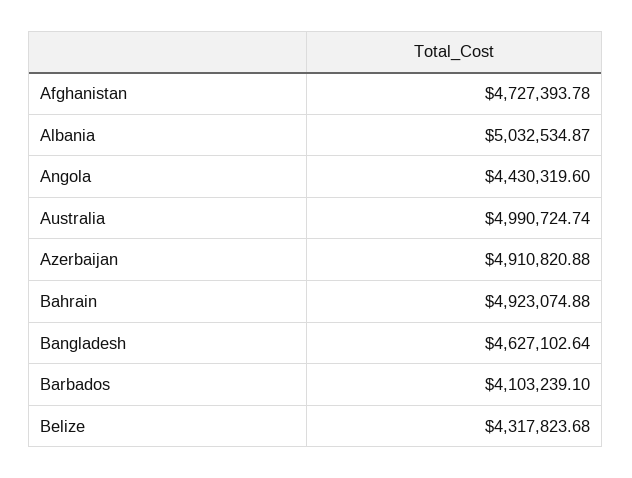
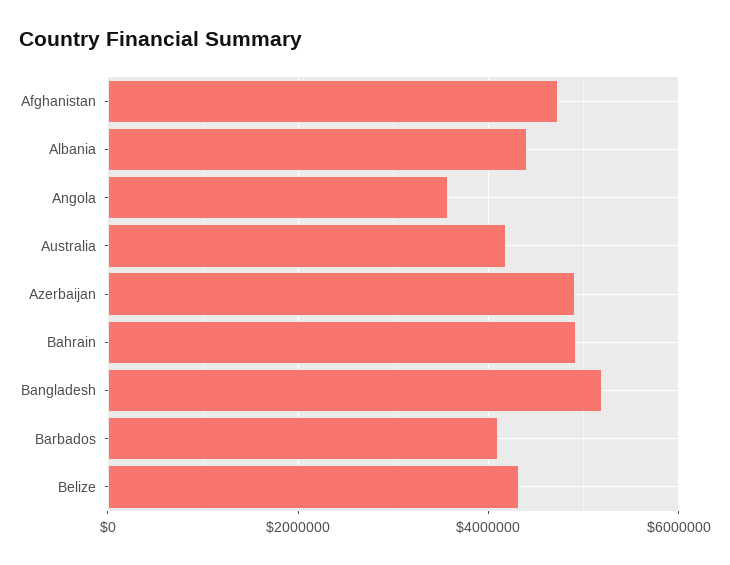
Albania: 5032534.87 -> 4400000
Angola: 4430319.6 -> 3600000
Australia: 4990724.74 -> 4200000
Bangladesh: 4627102.64 -> 5200000

